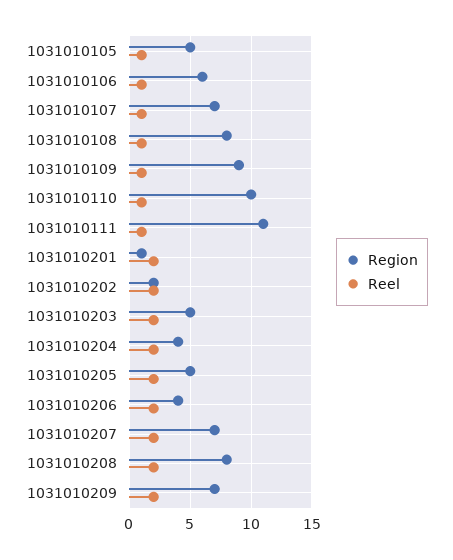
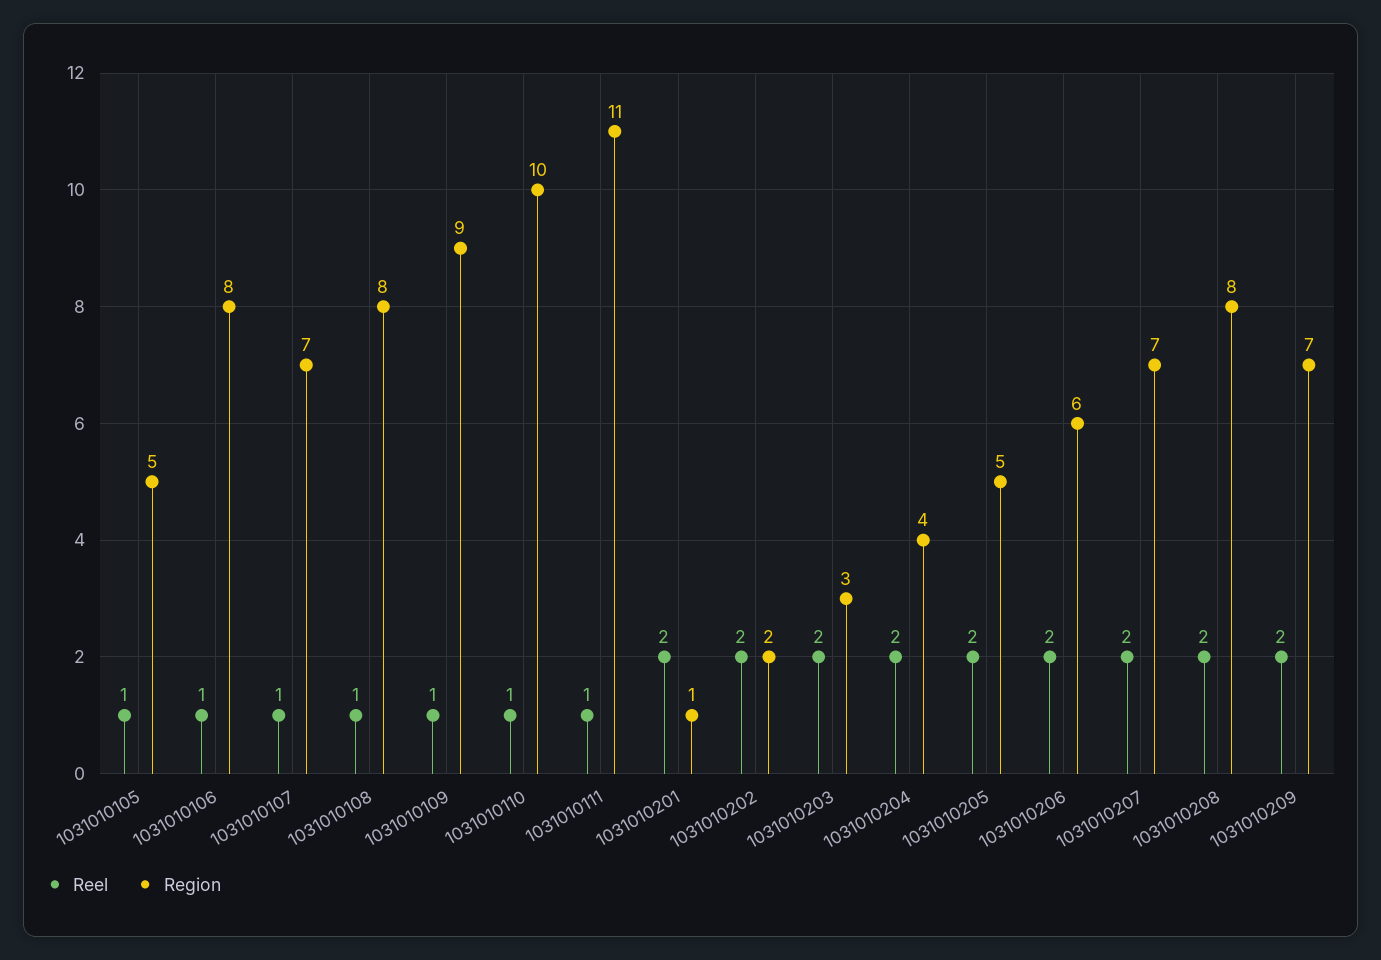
Region, 1031010106: 6 -> 8
Region, 1031010203: 5 -> 3
Region, 1031010206: 4 -> 6

